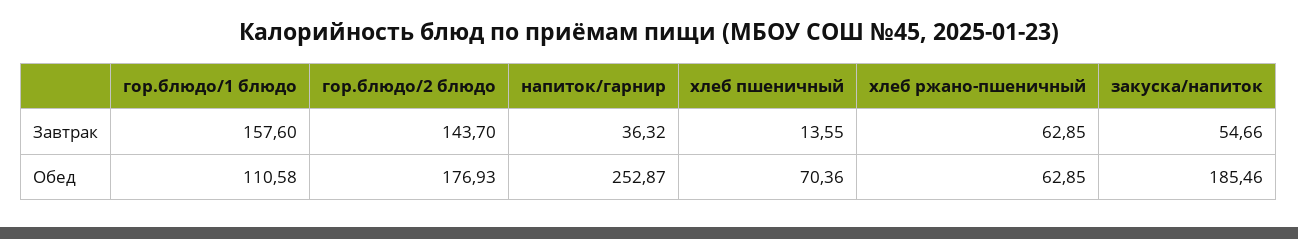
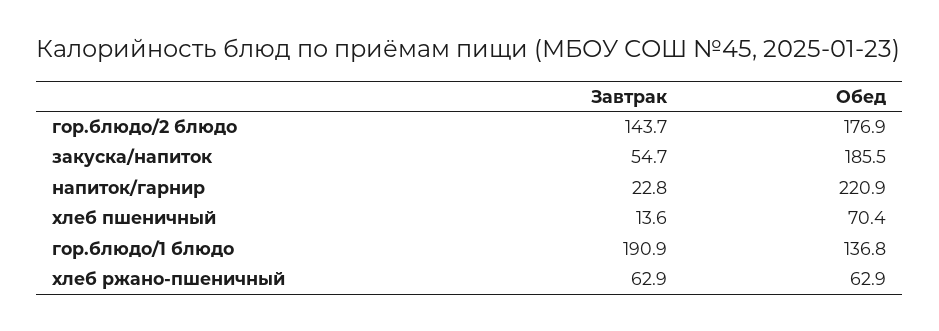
гор.блюдо/1 блюдо, Завтрак: 157.6 -> 190.9
напиток/гарнир, Завтрак: 36.32 -> 22.8
гор.блюдо/1 блюдо, Обед: 110.58 -> 136.8
напиток/гарнир, Обед: 252.87 -> 220.9

